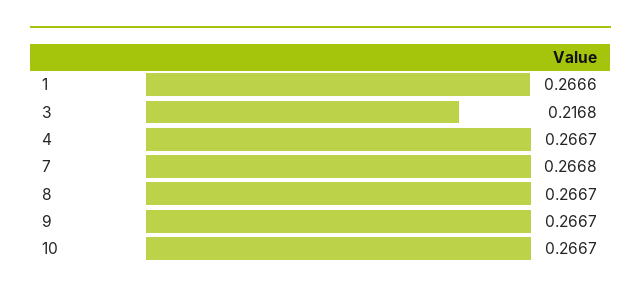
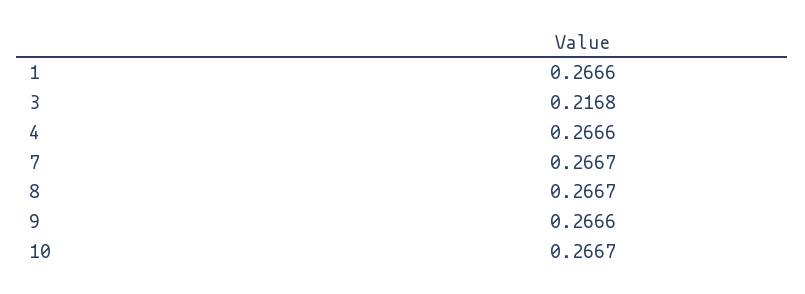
4: 0.2667 -> 0.2666
7: 0.2668 -> 0.2667
9: 0.2667 -> 0.2666

